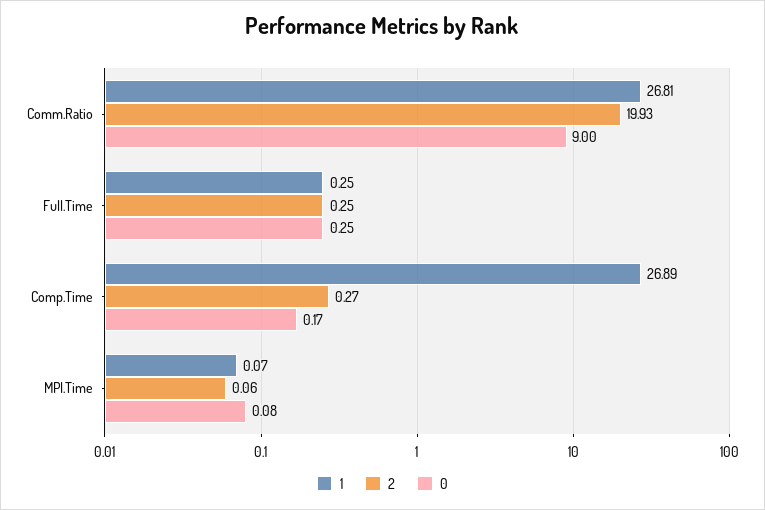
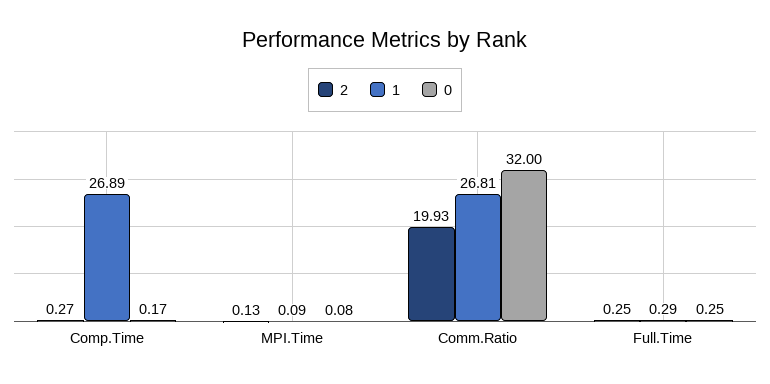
0, Comm.Ratio: 9 -> 32
1, Full.Time: 0.25 -> 0.29
1, MPI.Time: 0.07 -> 0.09
2, MPI.Time: 0.06 -> 0.13

